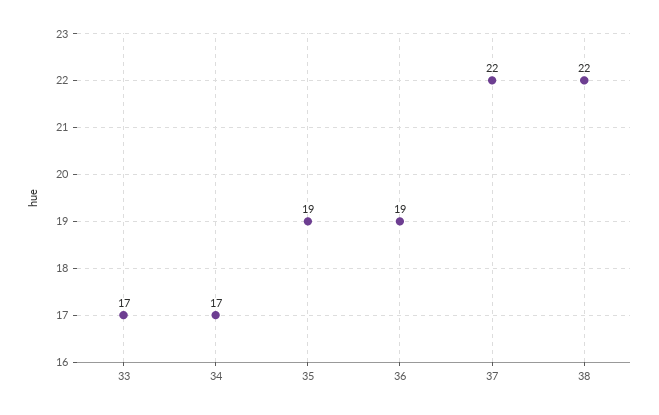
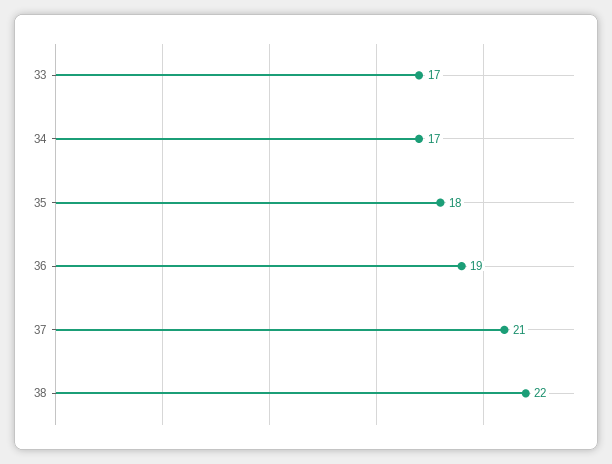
35: 19 -> 18
37: 22 -> 21

